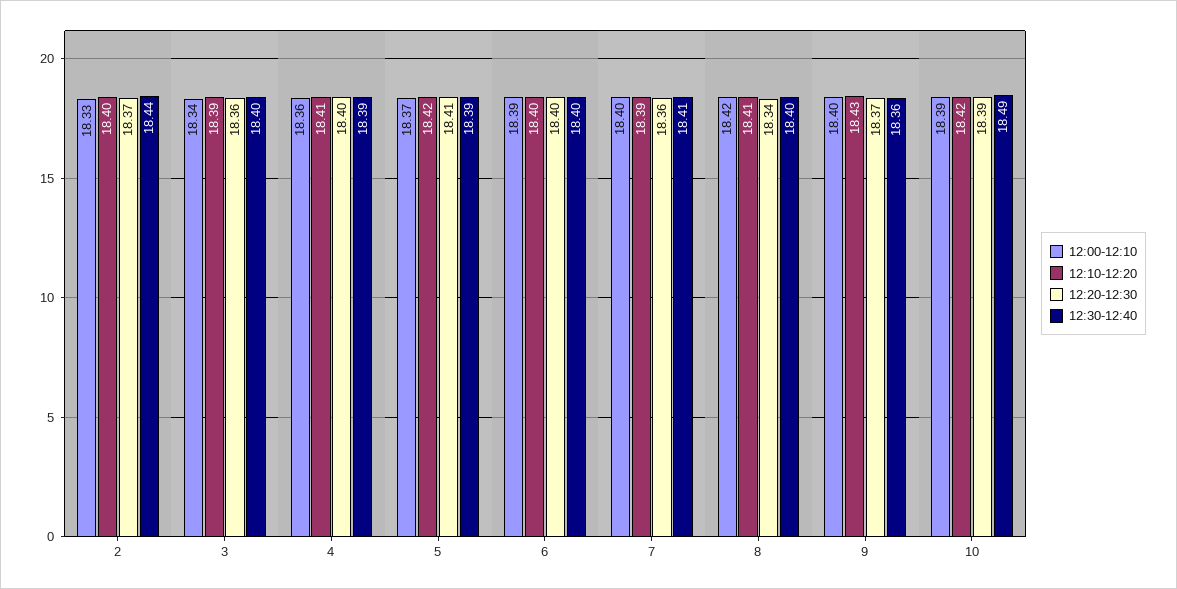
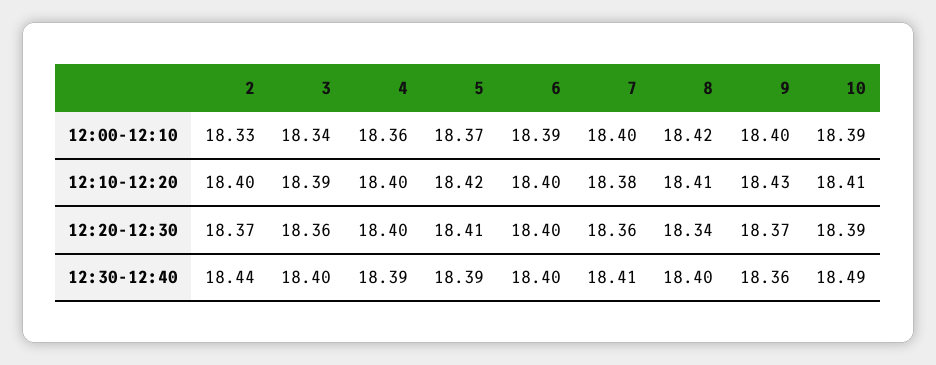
12:10-12:20, 4: 18.41 -> 18.4
12:10-12:20, 7: 18.39 -> 18.38
12:10-12:20, 10: 18.42 -> 18.41

